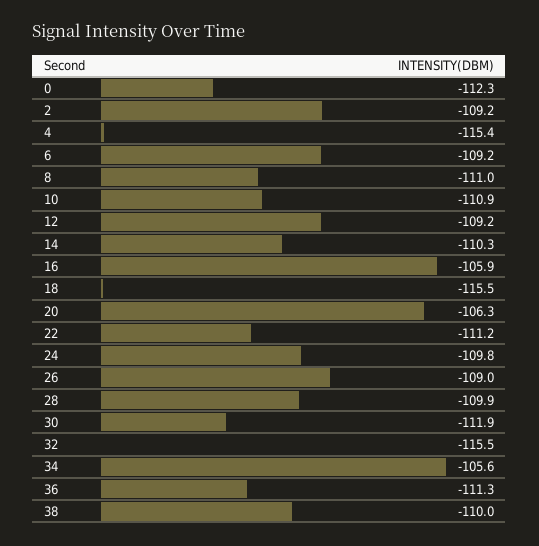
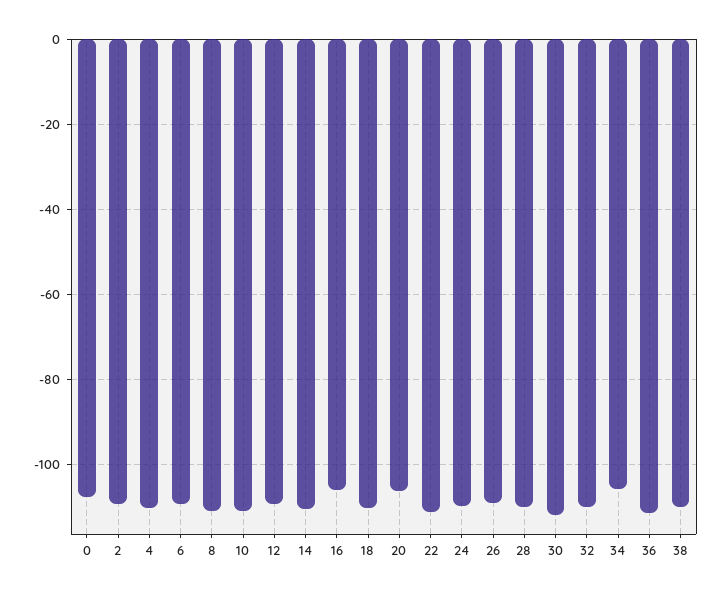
0: -112.3 -> -108
4: -115.4 -> -110
18: -115.5 -> -110
32: -115.5 -> -110

